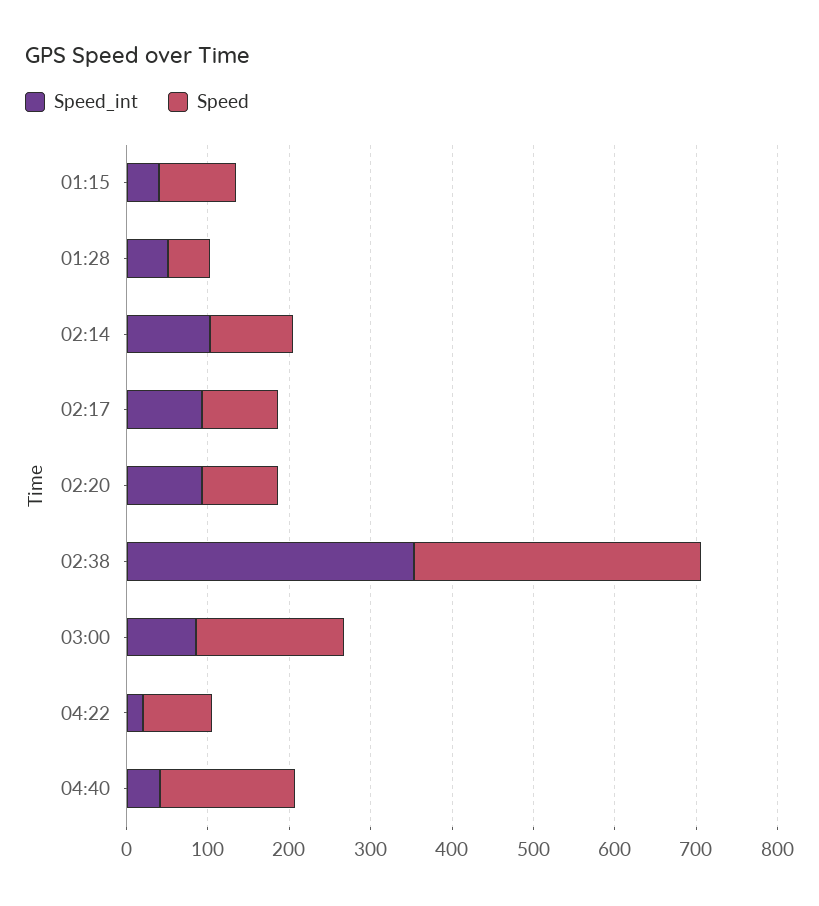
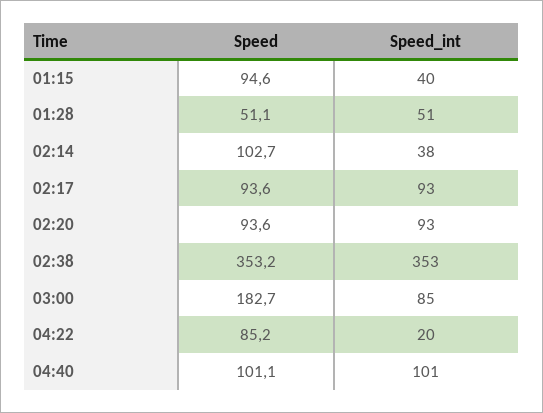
Speed_int, 02:14: 100 -> 38
Speed_int, 04:40: 40 -> 101
Speed, 04:40: 160 -> 101.1

